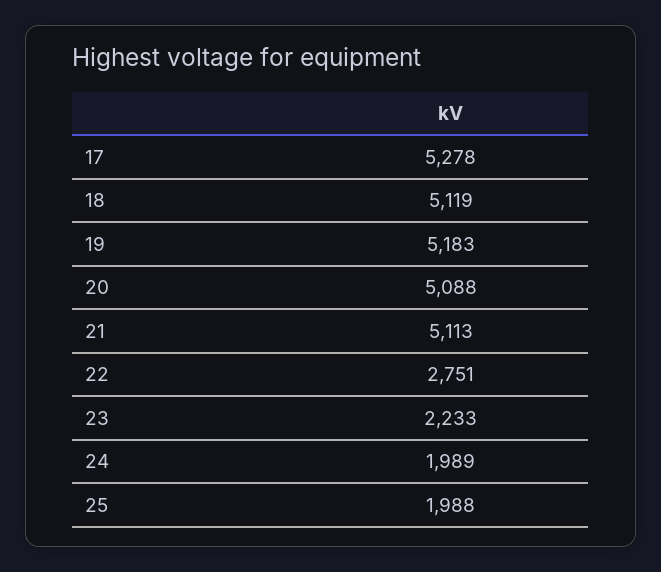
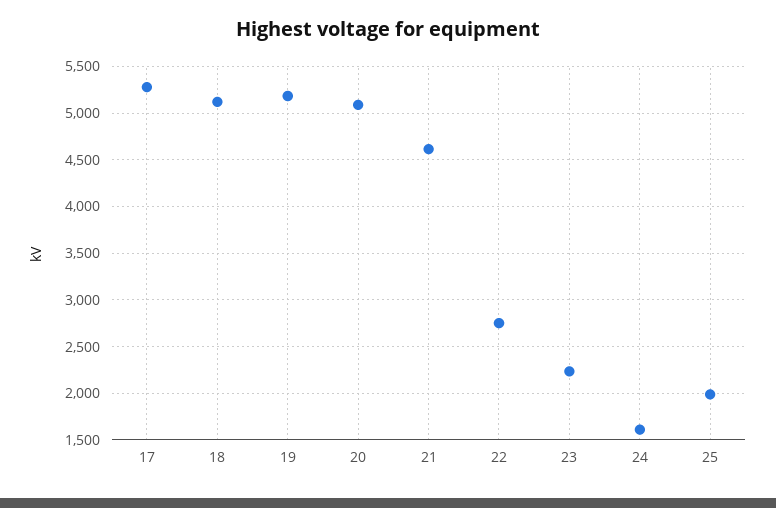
21: 5113 -> 4600
24: 1989 -> 1600

